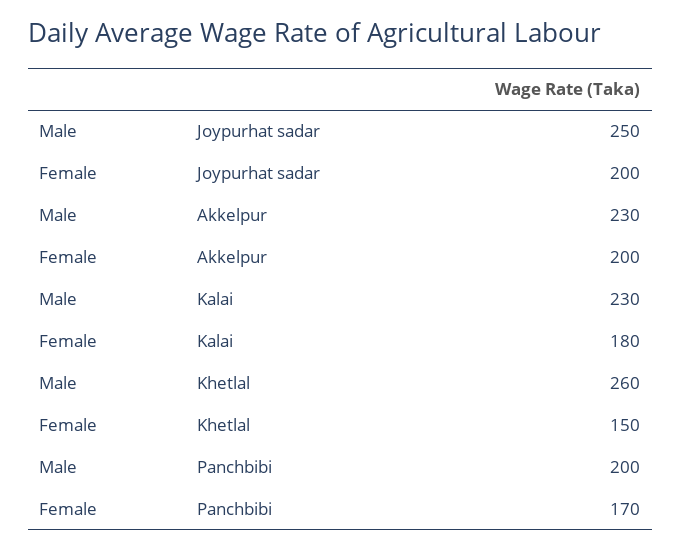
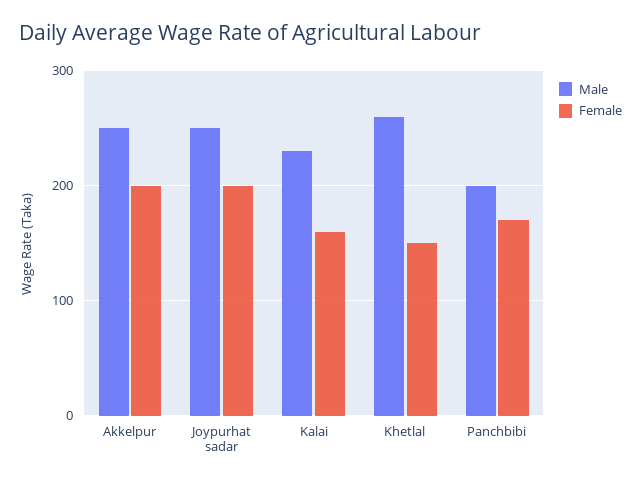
Male, Akkelpur: 230 -> 250
Female, Kalai: 180 -> 160

